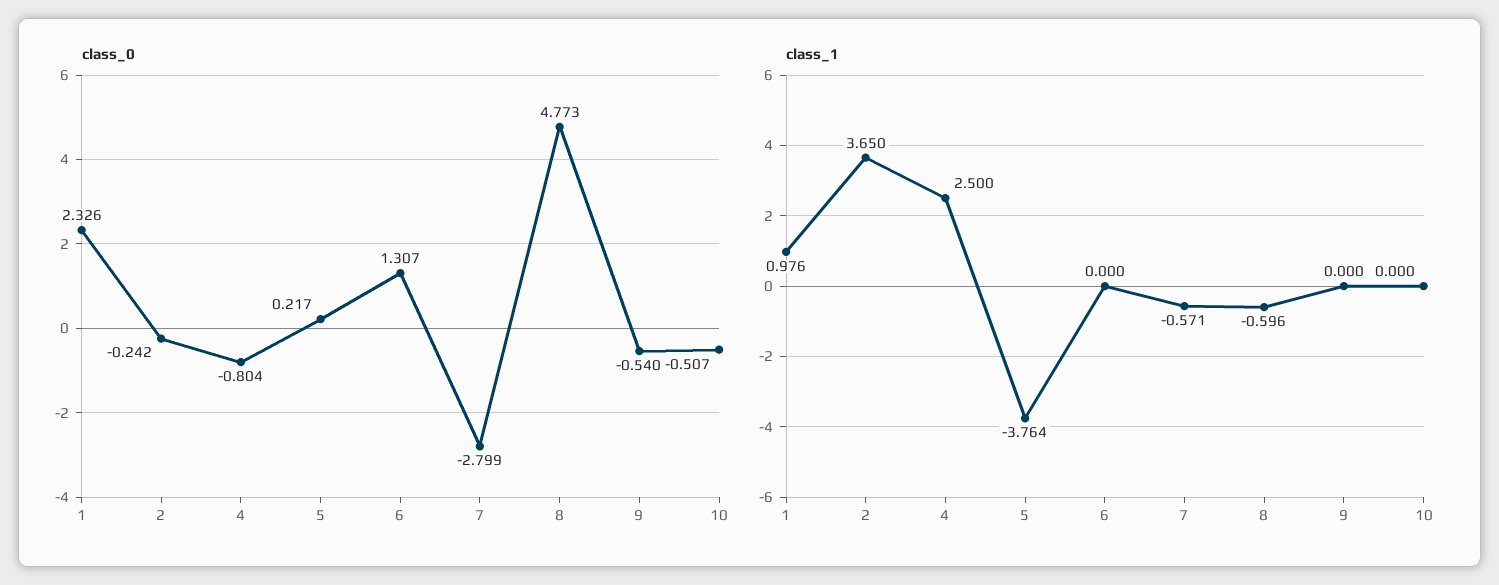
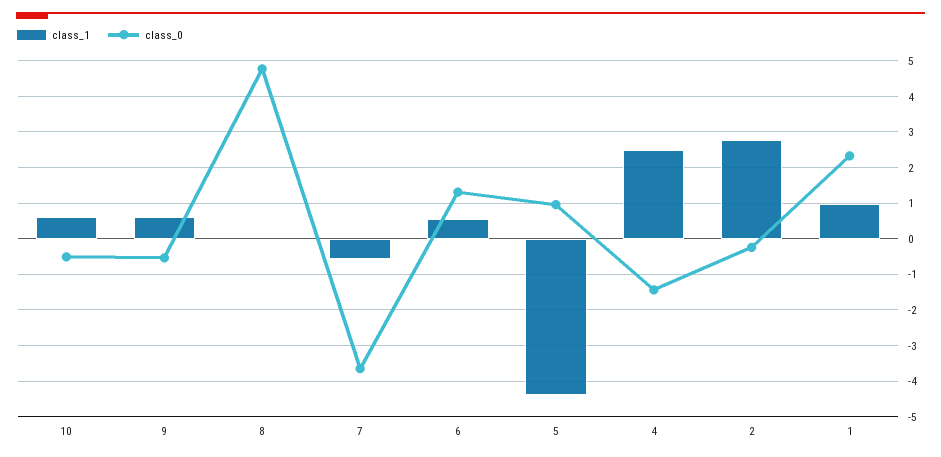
class_0, 4: -0.804 -> -1.4
class_0, 5: 0.217 -> 1
class_0, 7: -2.799 -> -3.6
class_1, 2: 3.65 -> 2.8
class_1, 5: -3.764 -> -4.4
class_1, 6: 0 -> 0.6
class_1, 8: -0.596 -> 0
class_1, 9: 0 -> 0.6
class_1, 10: 0 -> 0.6

